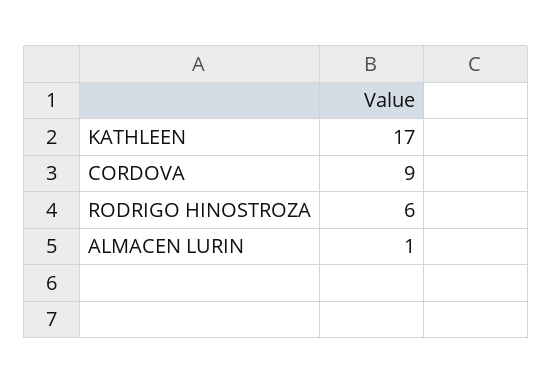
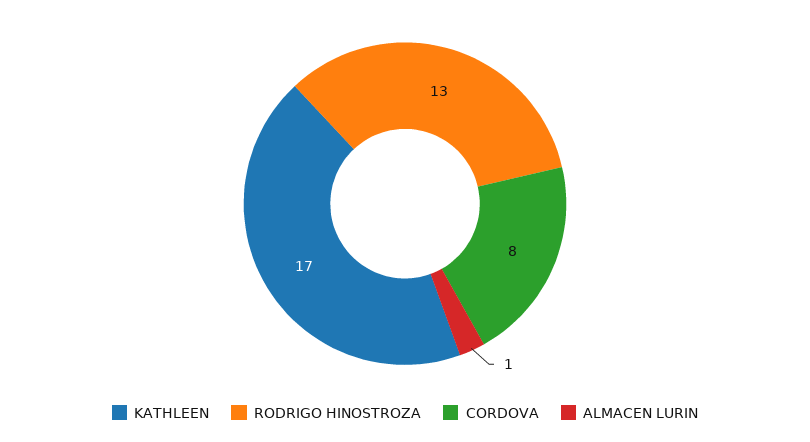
CORDOVA: 9 -> 8
RODRIGO HINOSTROZA: 6 -> 13

